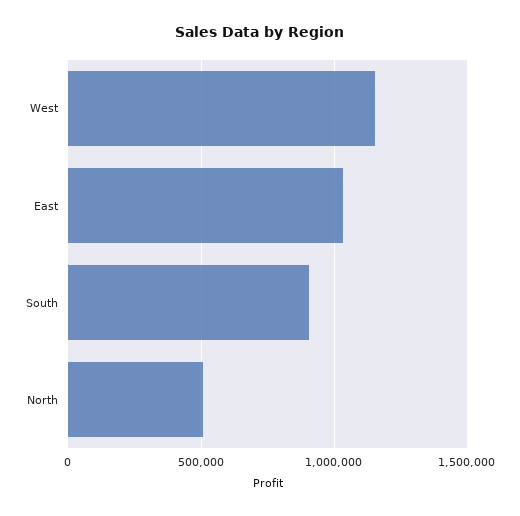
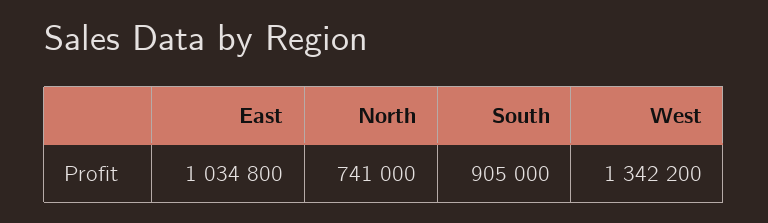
West: 1150000 -> 1342200
North: 500000 -> 741000

